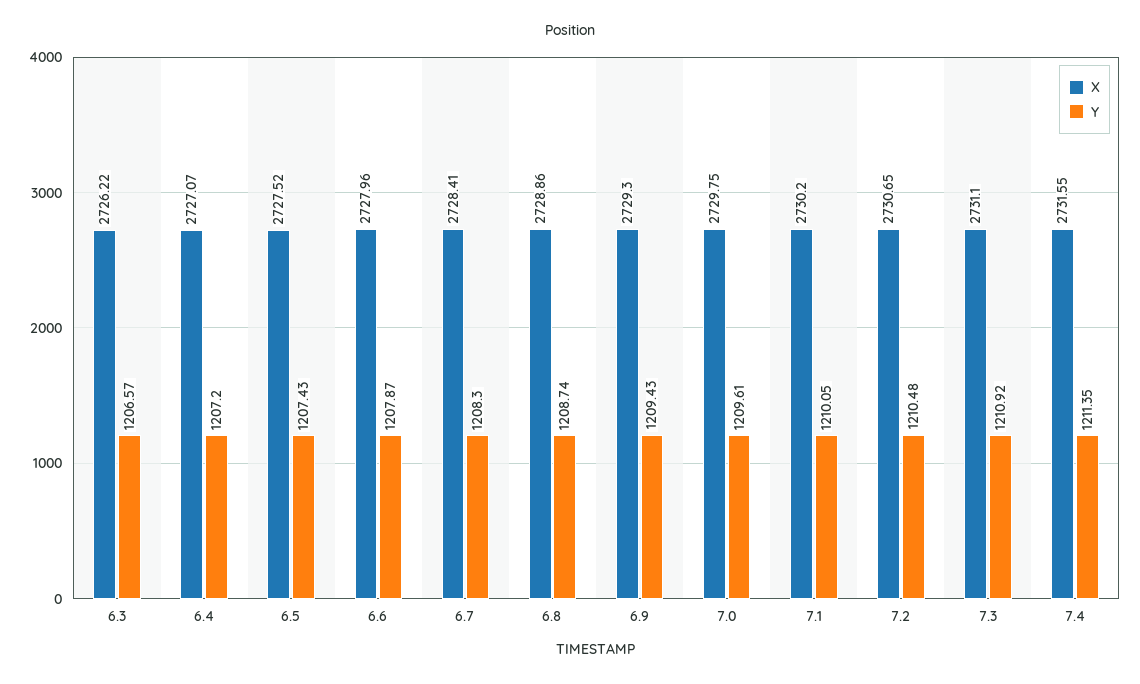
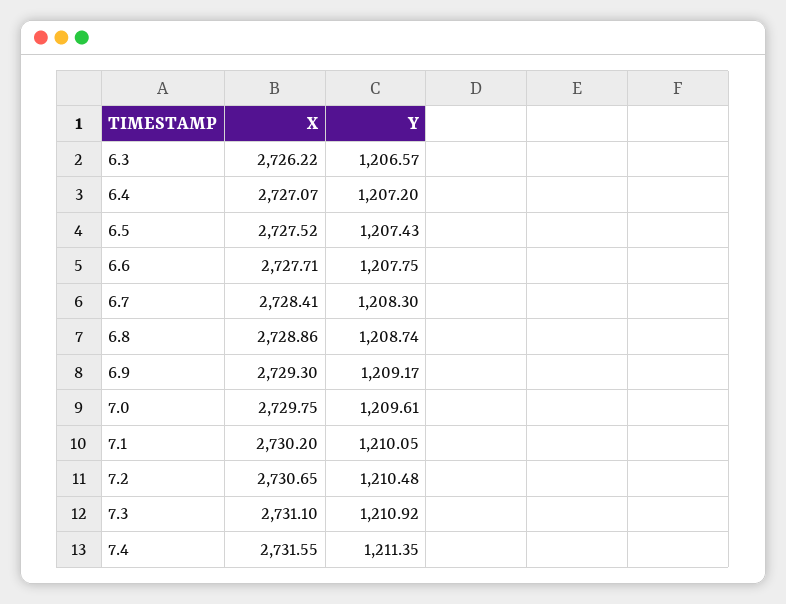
X, 6.6: 2727.96 -> 2727.71
Y, 6.6: 1207.87 -> 1207.75
Y, 6.9: 1209.43 -> 1209.17

